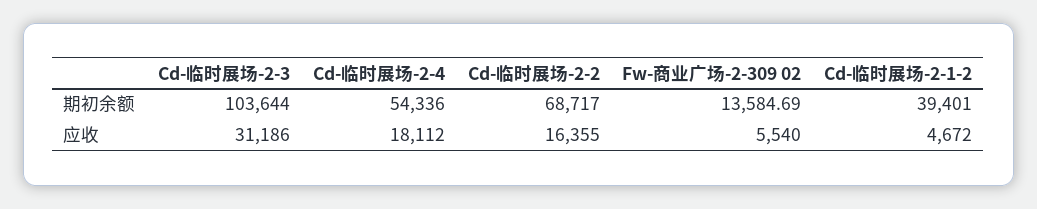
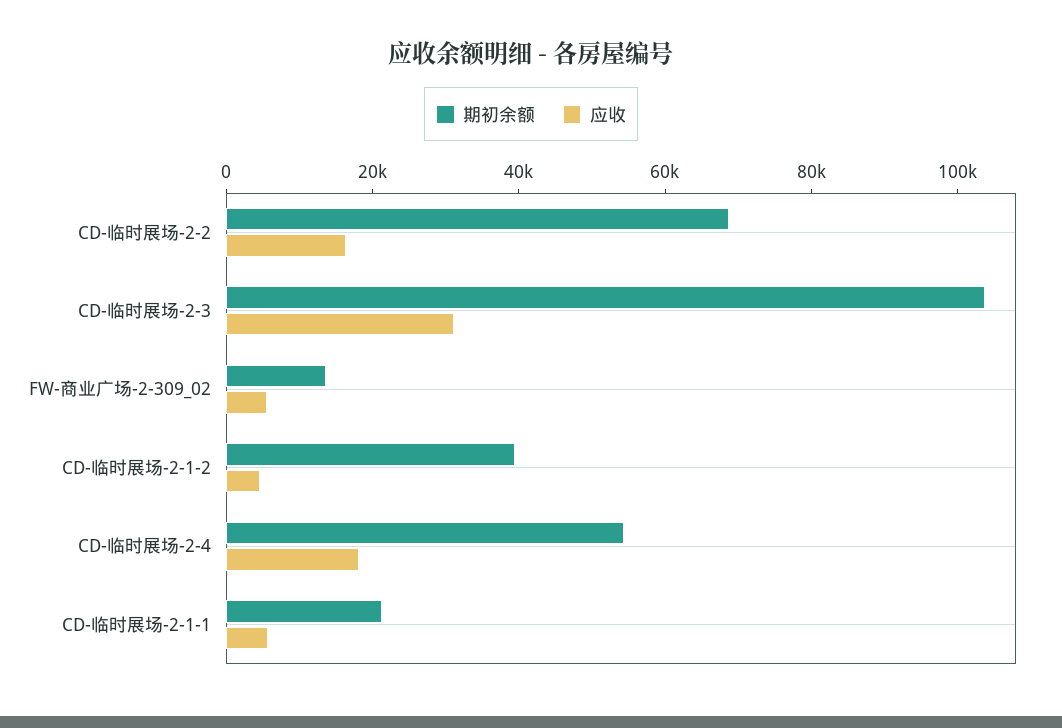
期初余额, CD-临时展场-2-1-1: none -> 20000
应收, CD-临时展场-2-1-1: none -> 5000

